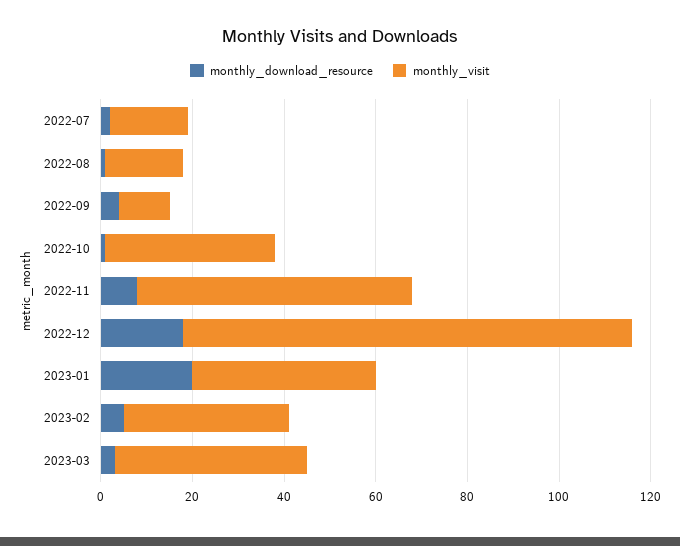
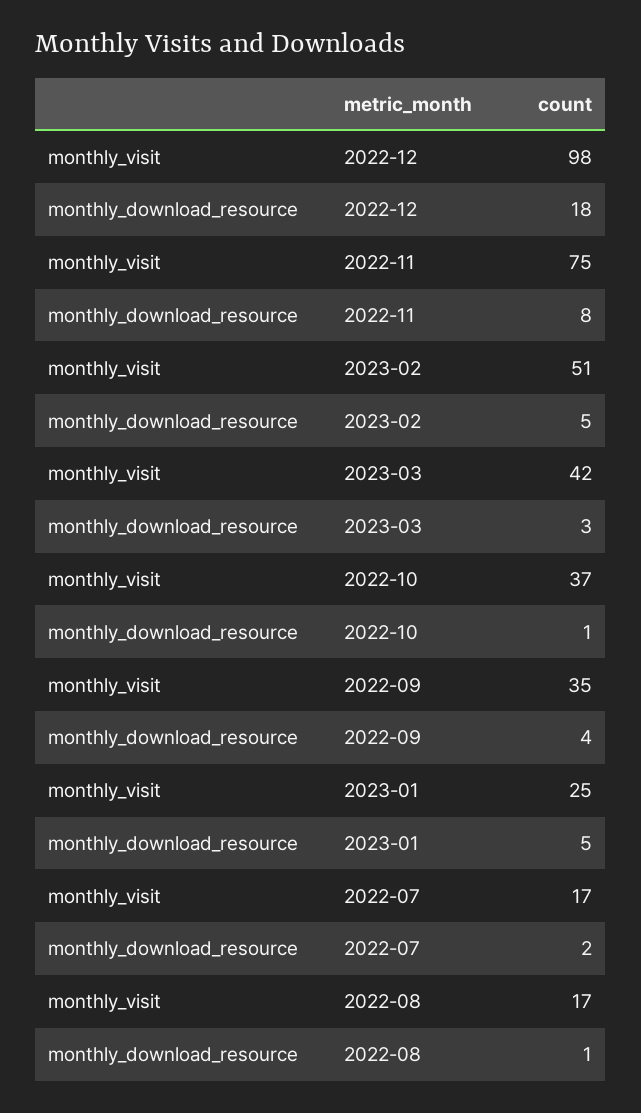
monthly_visit, 2022-09: 10 -> 35
monthly_visit, 2022-11: 60 -> 75
monthly_download_resource, 2023-01: 20 -> 5
monthly_visit, 2023-01: 40 -> 25
monthly_visit, 2023-02: 35 -> 51

